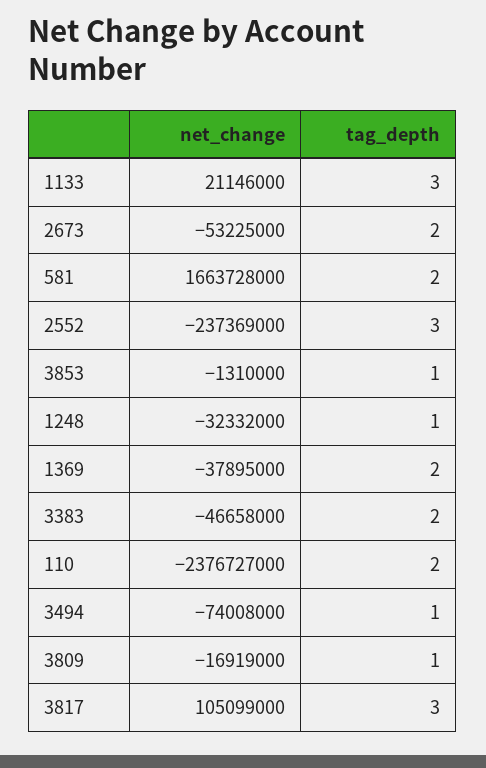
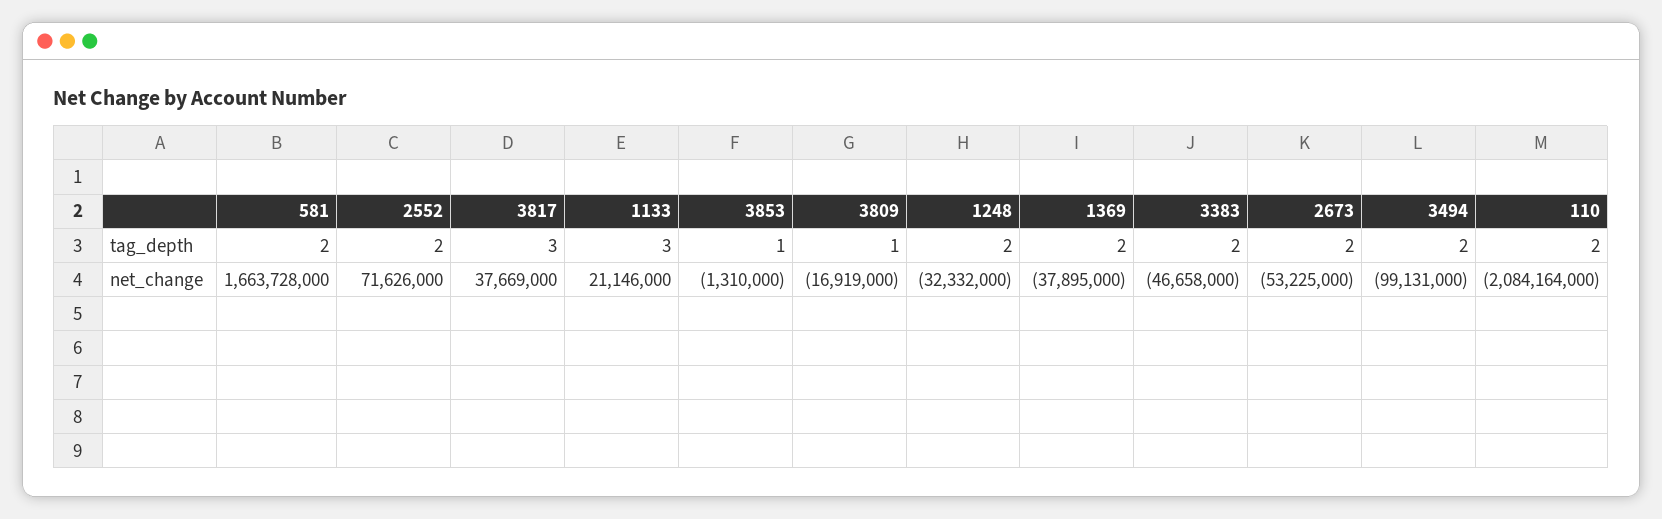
net_change, 2552: -237369000 -> 71626000
tag_depth, 2552: 3 -> 2
tag_depth, 1248: 1 -> 2
net_change, 110: -2376727000 -> -2084164000
net_change, 3494: -74008000 -> -99131000
tag_depth, 3494: 1 -> 2
net_change, 3817: 105099000 -> 37669000

